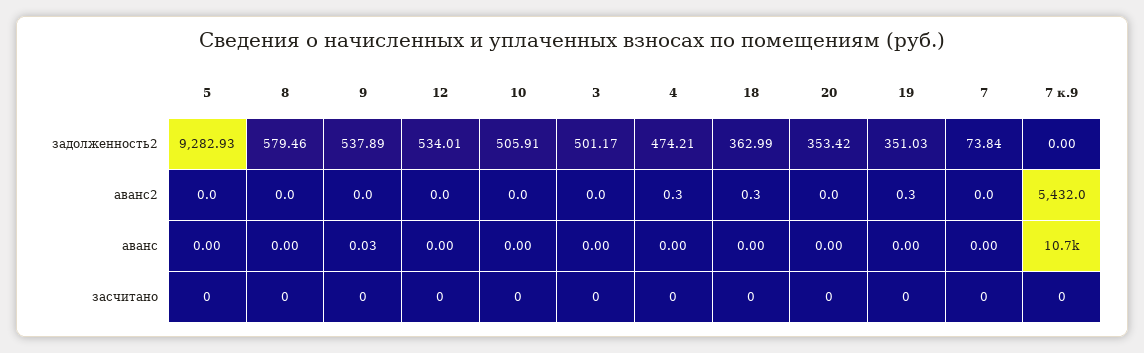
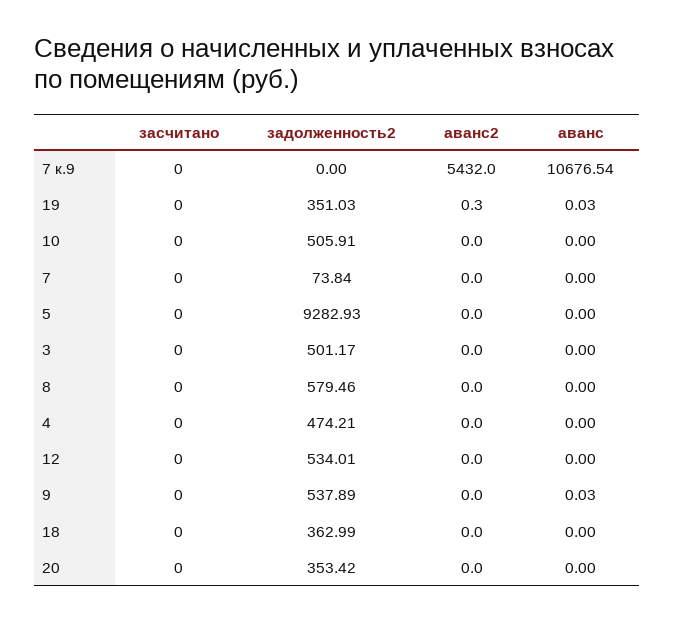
4, аванс2: 0.3 -> 0
18, аванс2: 0.3 -> 0
19, аванс: 0 -> 0.03

